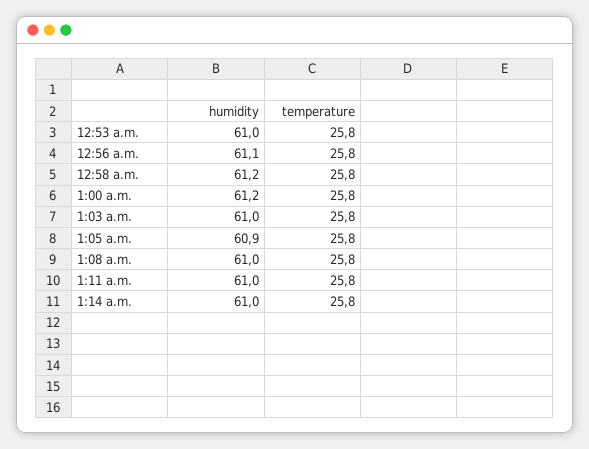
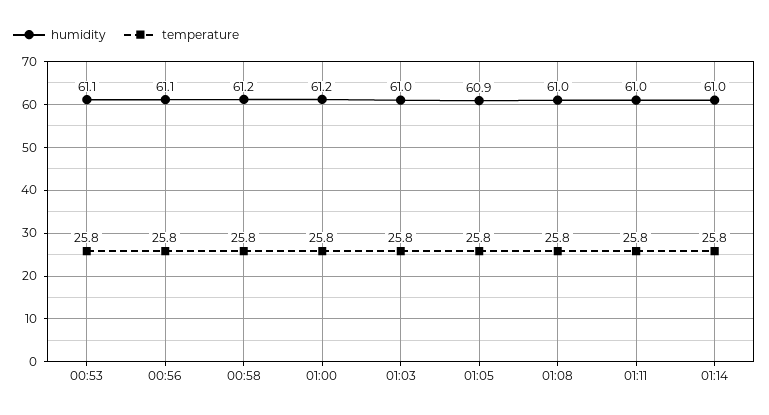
humidity, 12:53 a.m.: 61 -> 61.1

